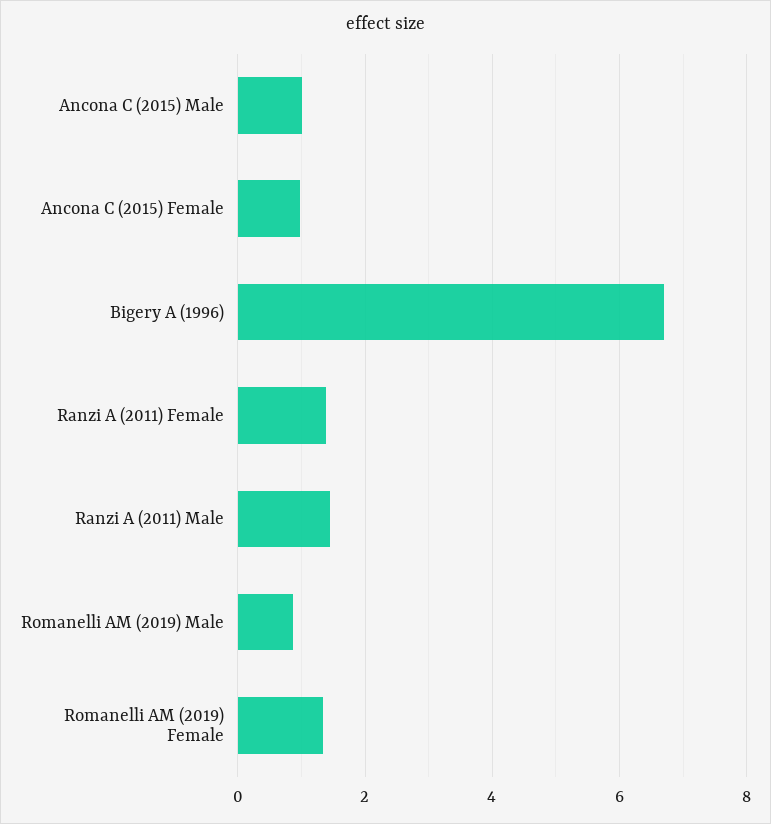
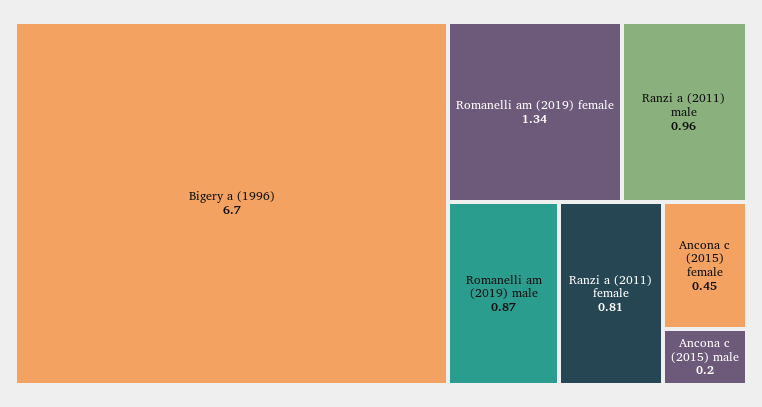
Ancona C (2015) Male: 1 -> 0.2
Ancona C (2015) Female: 1 -> 0.45
Ranzi A (2011) Female: 1.4 -> 0.81
Ranzi A (2011) Male: 1.4 -> 0.96

